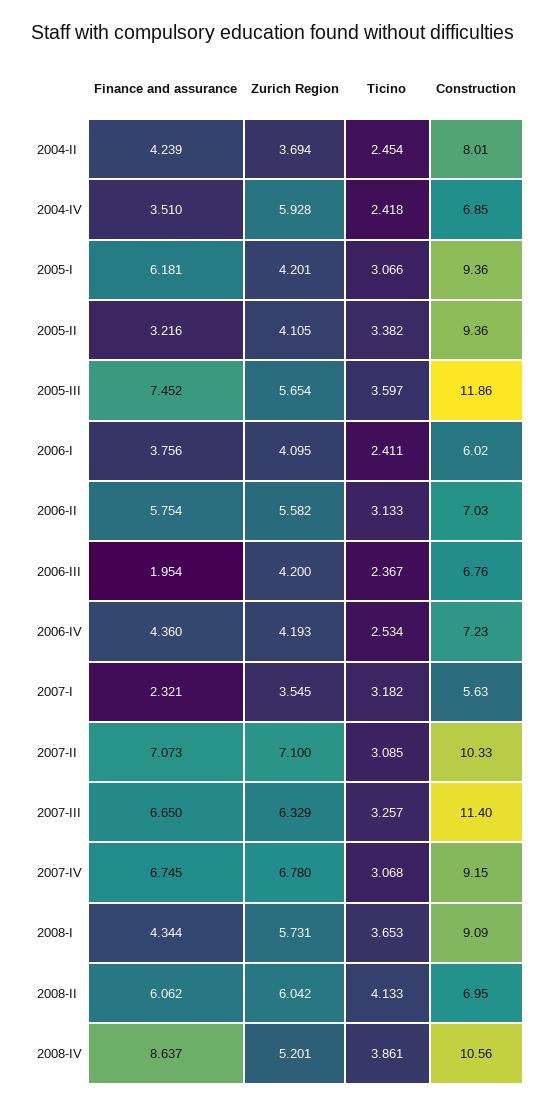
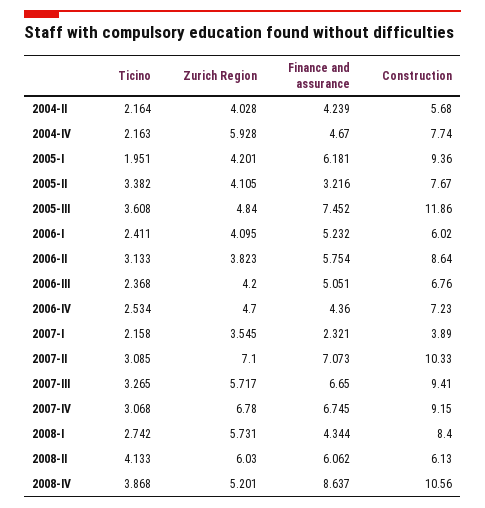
Zurich Region, 2004-II: 3.694 -> 4.028
Ticino, 2004-II: 2.454 -> 2.164
Construction, 2004-II: 8.01 -> 5.68
Finance and assurance, 2004-IV: 3.51 -> 4.67
Ticino, 2004-IV: 2.418 -> 2.163
Construction, 2004-IV: 6.85 -> 7.74
Ticino, 2005-I: 3.066 -> 1.951
Construction, 2005-II: 9.36 -> 7.67
Zurich Region, 2005-III: 5.654 -> 4.84
Ticino, 2005-III: 3.597 -> 3.608
Finance and assurance, 2006-I: 3.756 -> 5.232
Zurich Region, 2006-II: 5.582 -> 3.823
Construction, 2006-II: 7.03 -> 8.64
Finance and assurance, 2006-III: 1.954 -> 5.051
Ticino, 2006-III: 2.367 -> 2.368
Zurich Region, 2006-IV: 4.193 -> 4.7
Ticino, 2007-I: 3.182 -> 2.158
Construction, 2007-I: 5.63 -> 3.89
Zurich Region, 2007-III: 6.329 -> 5.717
Ticino, 2007-III: 3.257 -> 3.265
Construction, 2007-III: 11.4 -> 9.41
Ticino, 2008-I: 3.653 -> 2.742
Construction, 2008-I: 9.09 -> 8.4
Zurich Region, 2008-II: 6.042 -> 6.03
Construction, 2008-II: 6.95 -> 6.13
Ticino, 2008-IV: 3.861 -> 3.868

